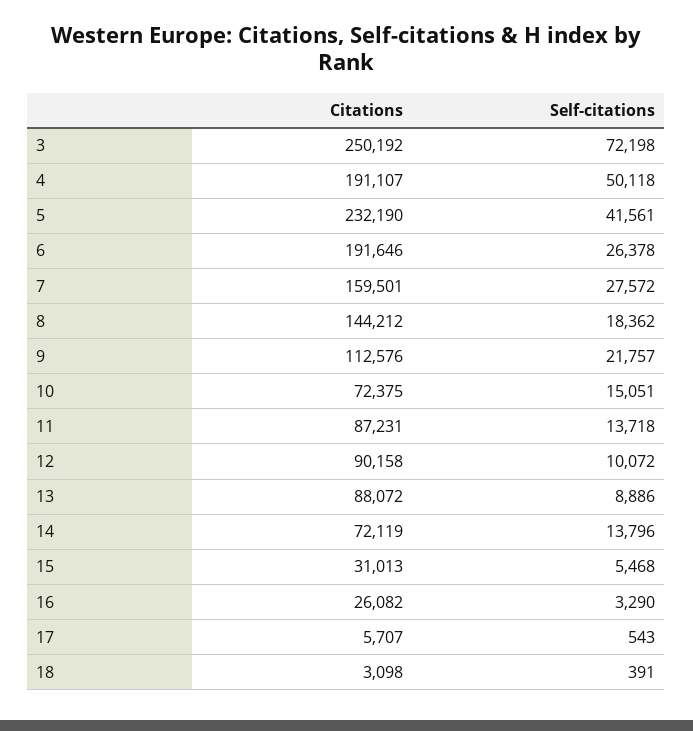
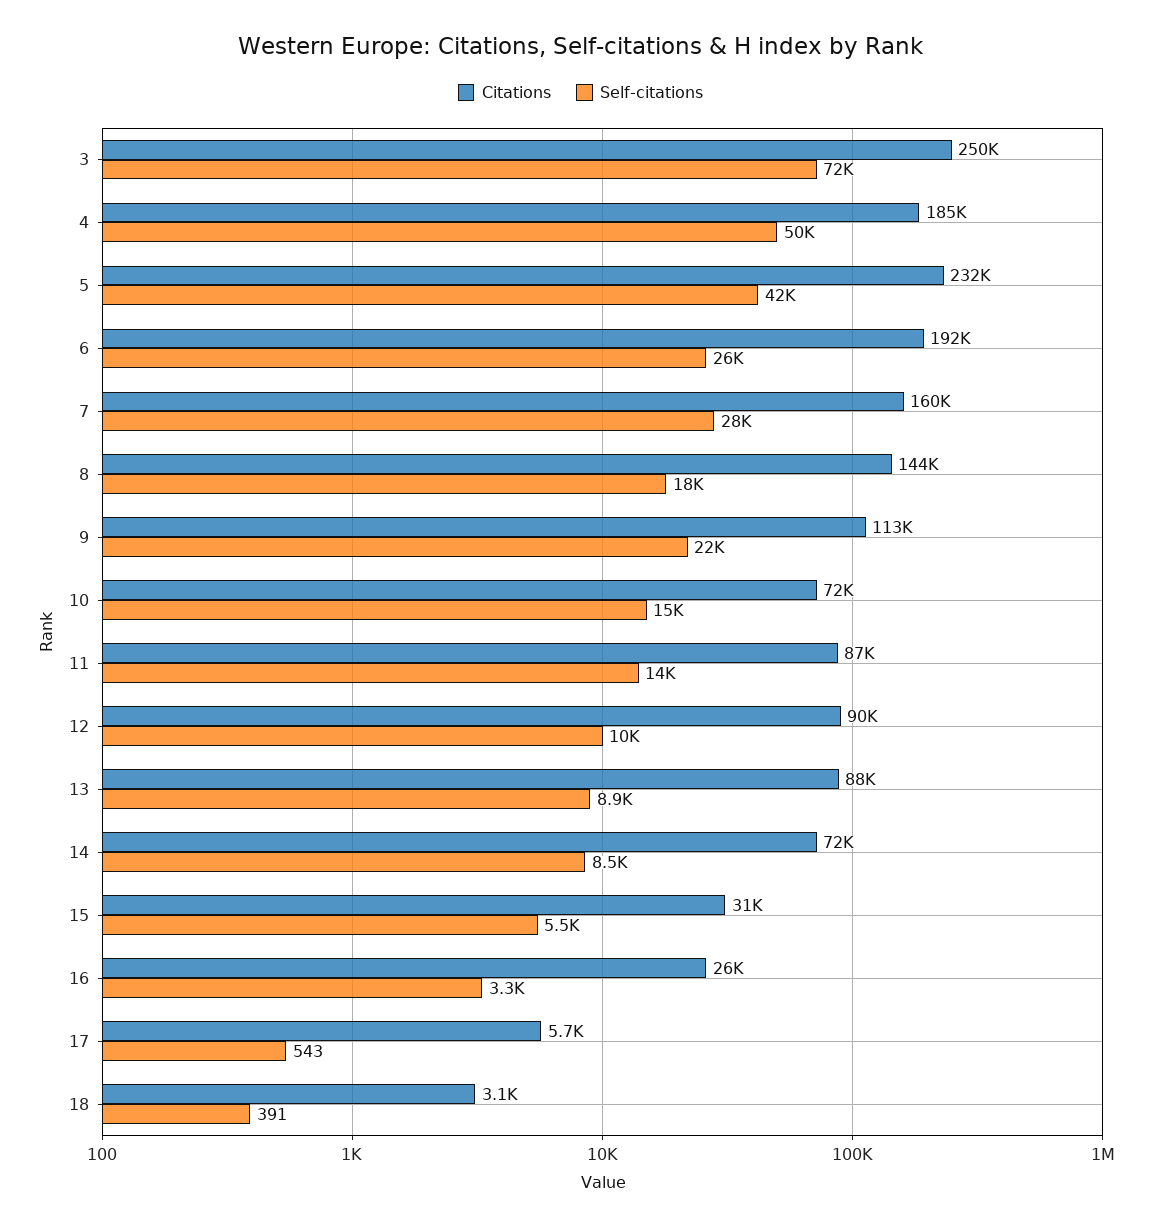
Citations, 4: 191107 -> 185000
Self-citations, 14: 13796 -> 8500

